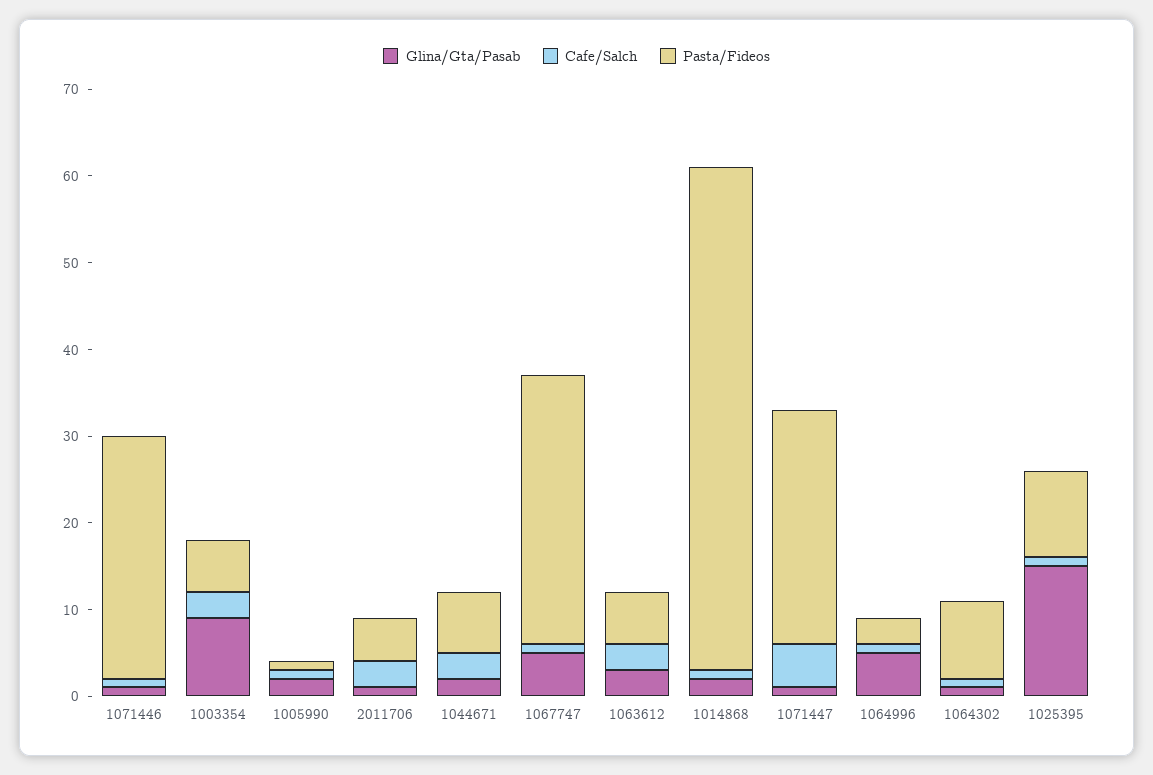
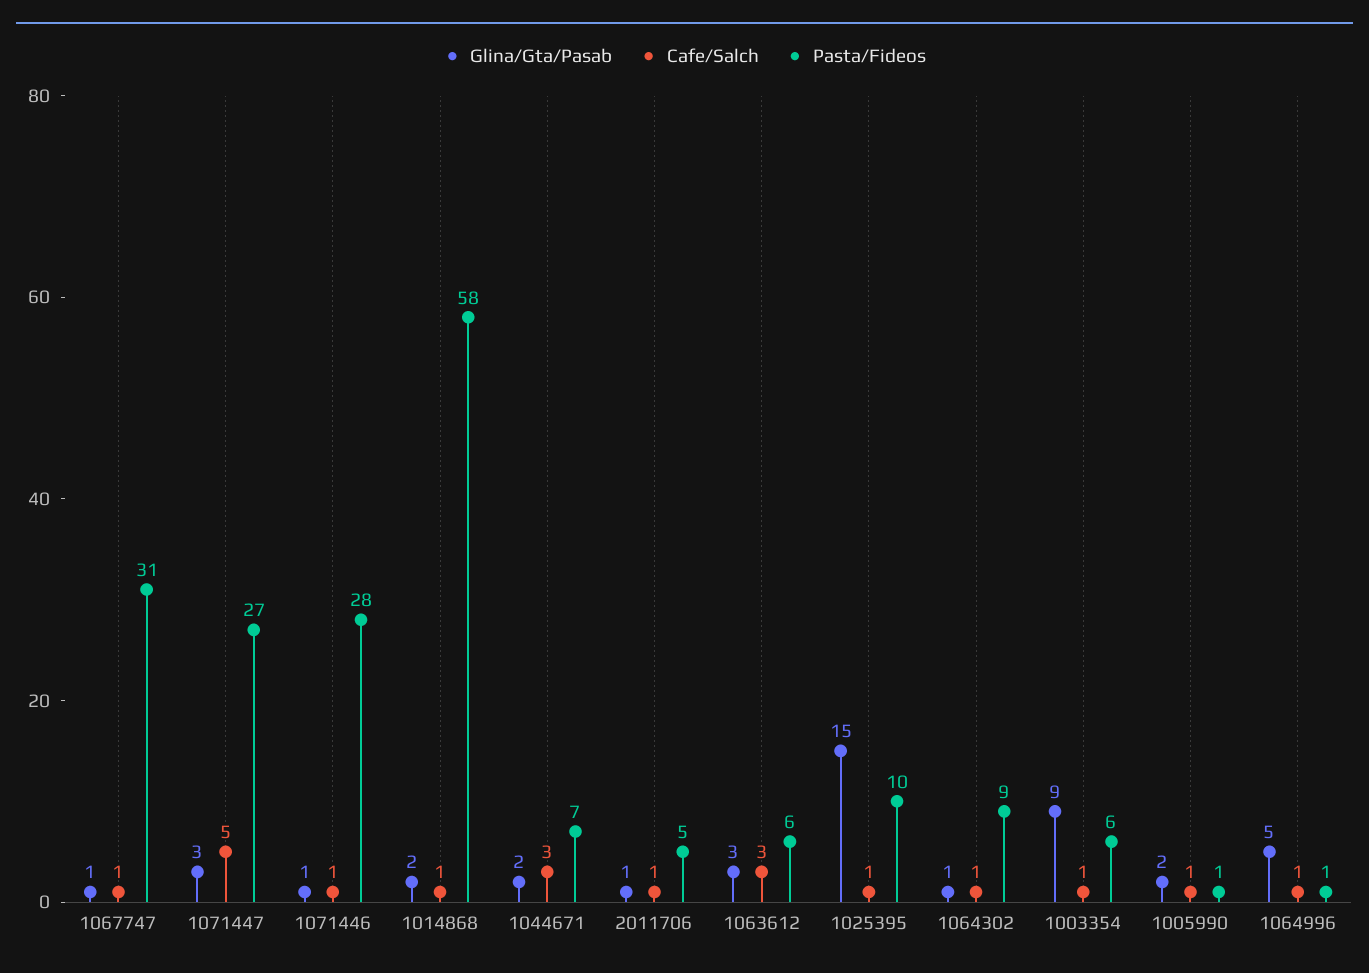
Cafe/Salch, 1003354: 3 -> 1
Cafe/Salch, 2011706: 3 -> 1
Glina/Gta/Pasab, 1067747: 5 -> 1
Glina/Gta/Pasab, 1071447: 1 -> 3
Pasta/Fideos, 1064996: 3 -> 1

